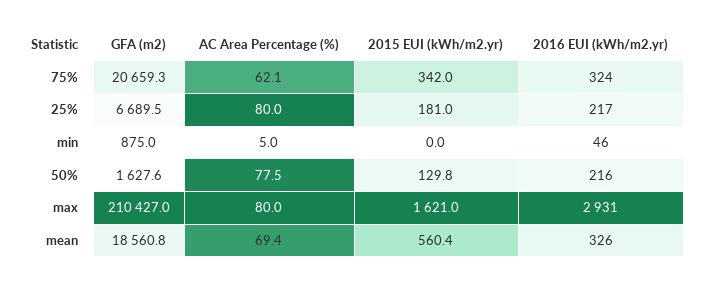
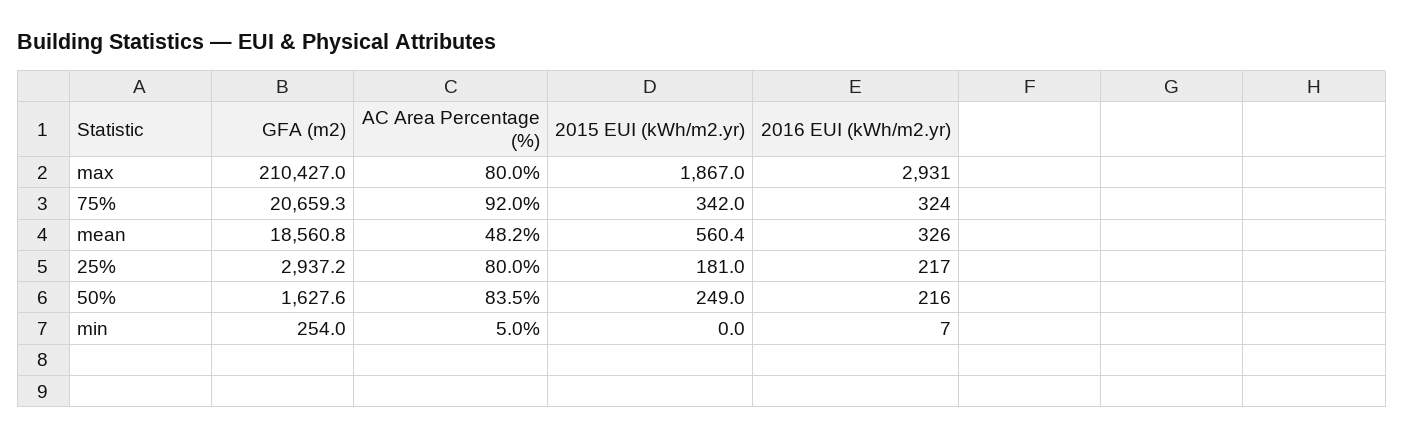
AC Area Percentage (%), 75%: 62.1 -> 92
GFA (m2), 25%: 6689.5 -> 2937.2
GFA (m2), min: 875 -> 254
2016 EUI (kWh/m2.yr), min: 46 -> 7
AC Area Percentage (%), 50%: 77.5 -> 83.5
2015 EUI (kWh/m2.yr), 50%: 129.8 -> 249
2015 EUI (kWh/m2.yr), max: 1621 -> 1867
AC Area Percentage (%), mean: 69.4 -> 48.2

